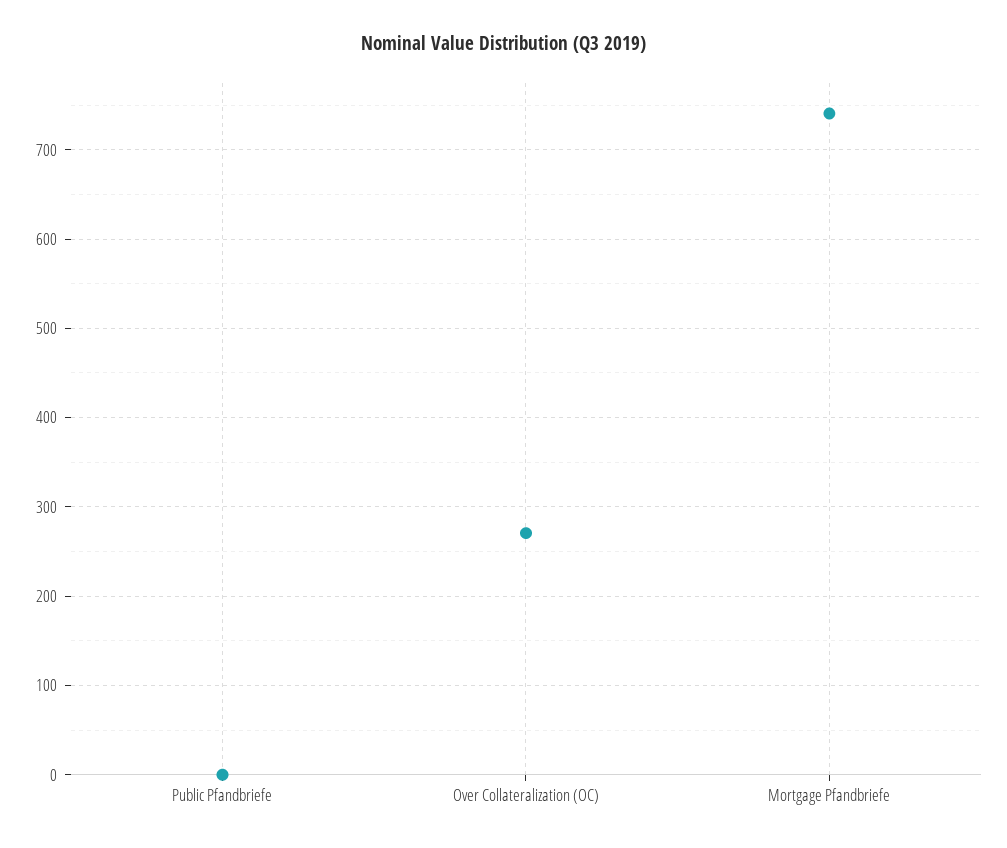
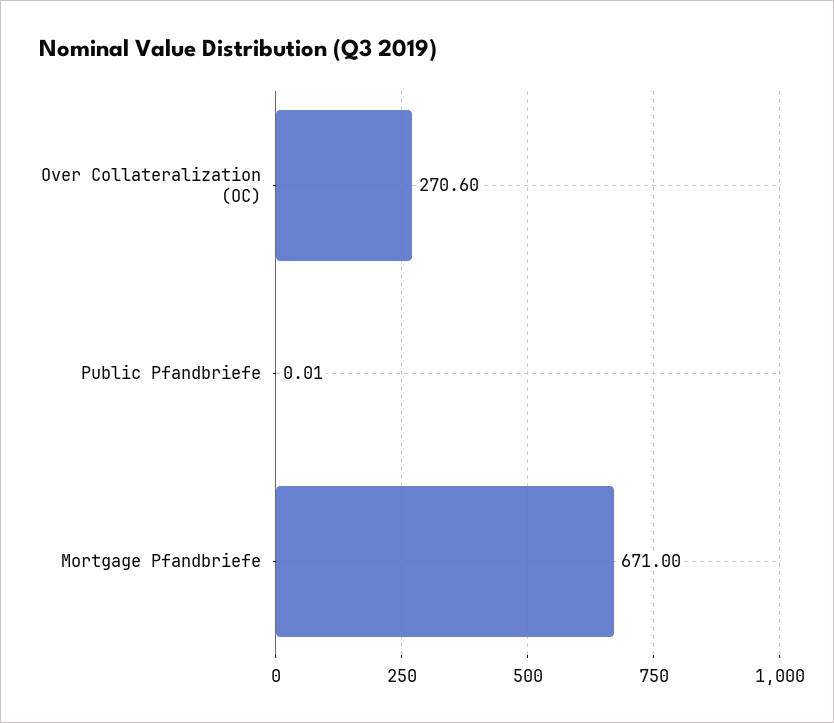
Mortgage Pfandbriefe: 740 -> 671

